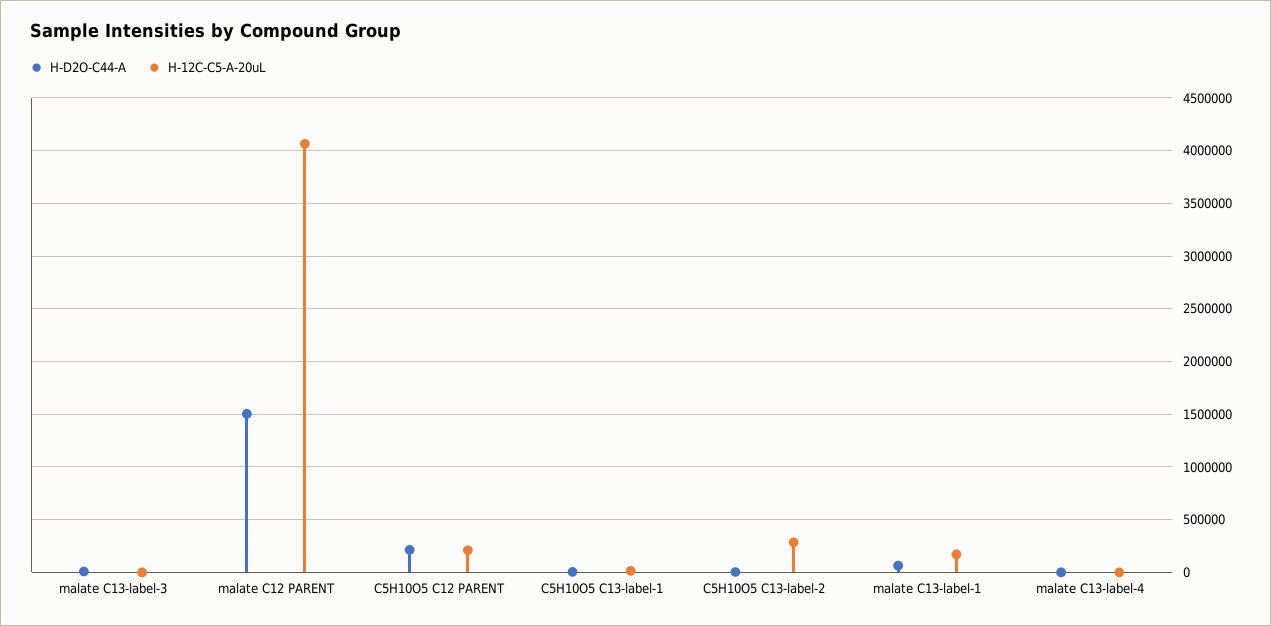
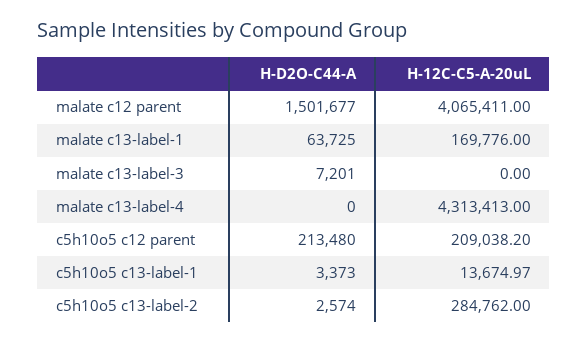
H-12C-C5-A-20uL, malate C13-label-4: 0 -> 4313413

